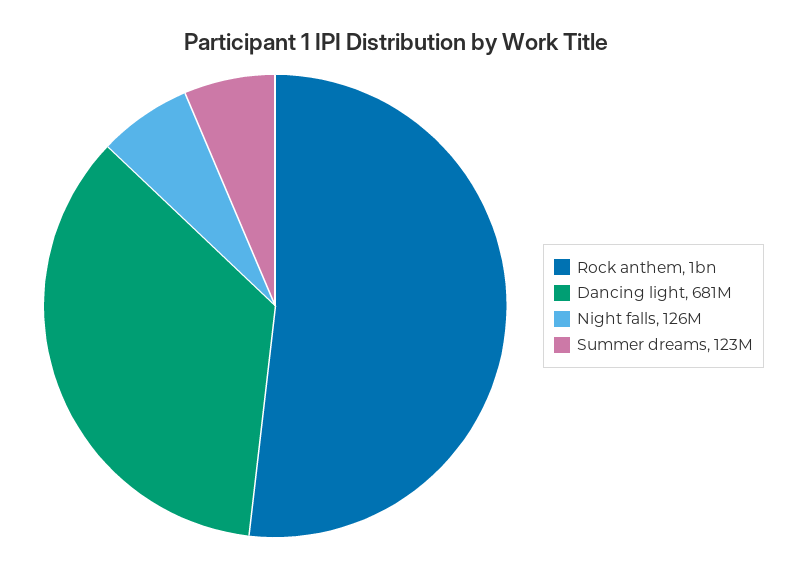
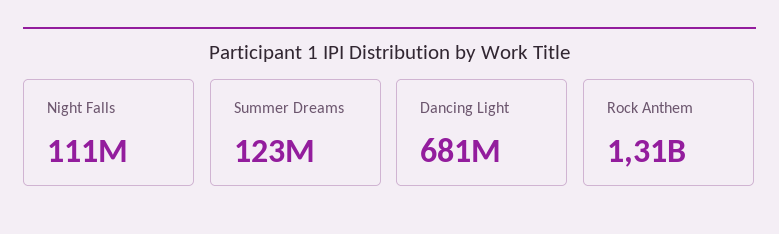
Rock anthem: 1000000000 -> 1310000000
Night falls: 126000000 -> 111000000

